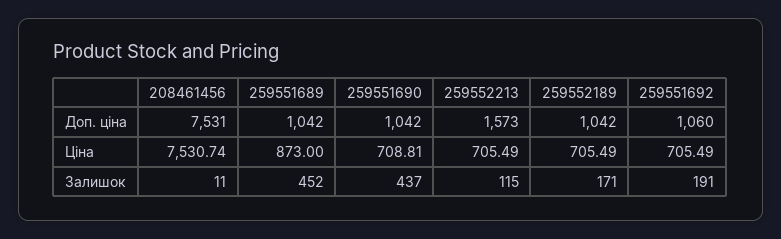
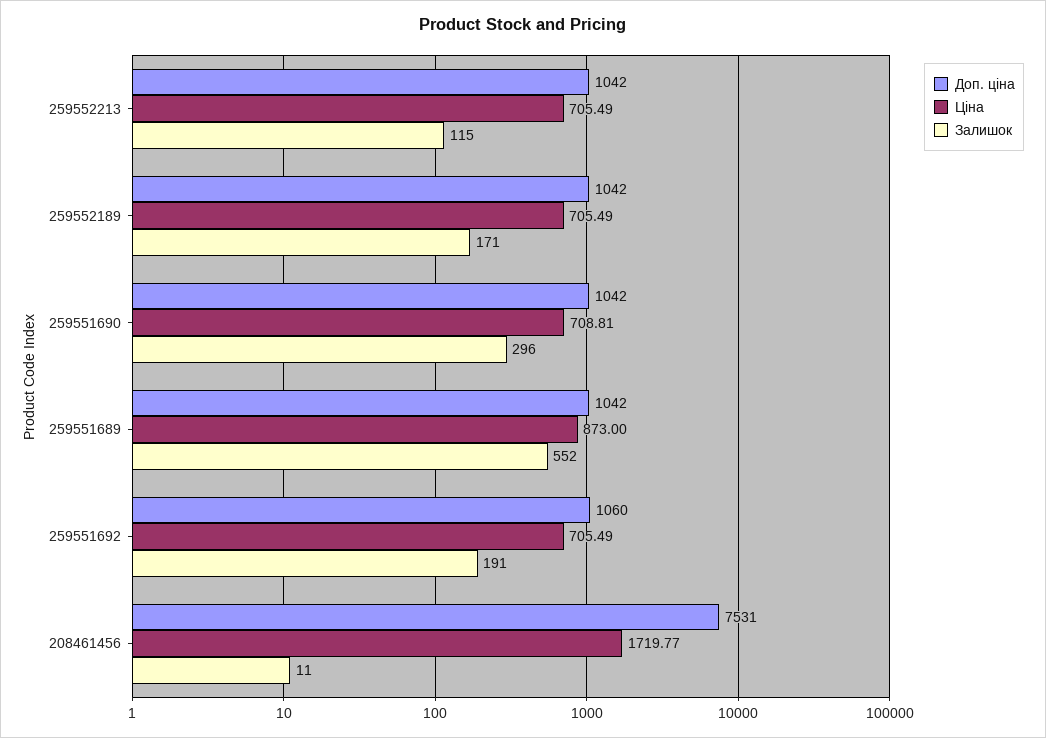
Доп. ціна, 259552213: 1573 -> 1042
Ціна, 208461456: 7530.74 -> 1719.77
Залишок, 259551689: 452 -> 552
Залишок, 259551690: 437 -> 296

